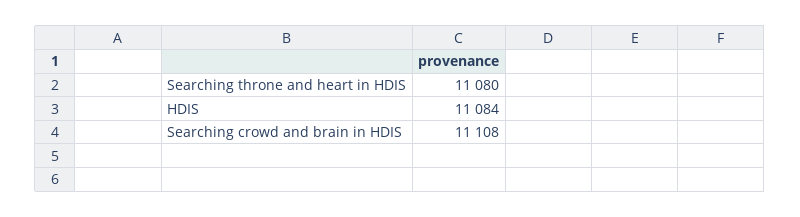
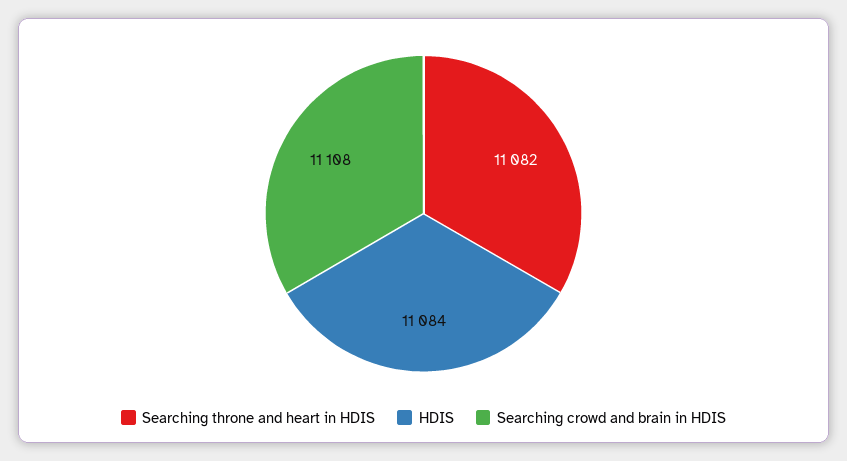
Searching throne and heart in HDIS: 11080 -> 11082

